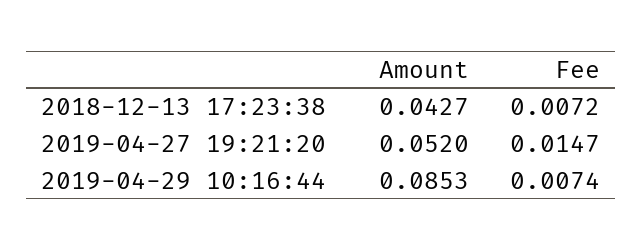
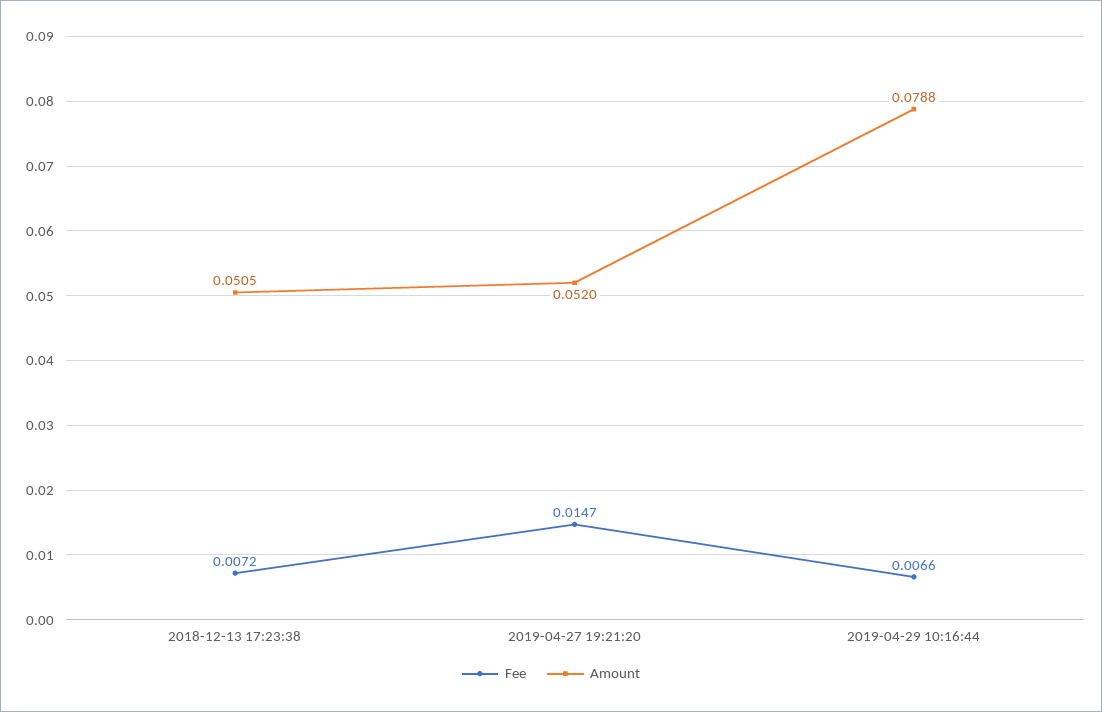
Amount, 2018-12-13 17:23:38: 0.0427 -> 0.0505
Amount, 2019-04-29 10:16:44: 0.0853 -> 0.0788
Fee, 2019-04-29 10:16:44: 0.0074 -> 0.0066

